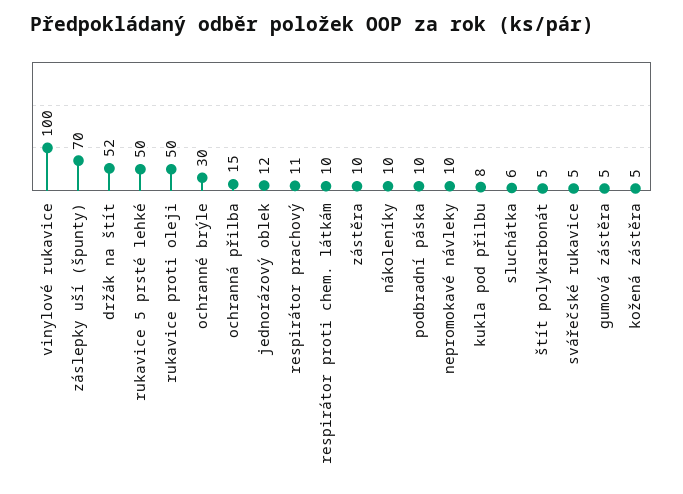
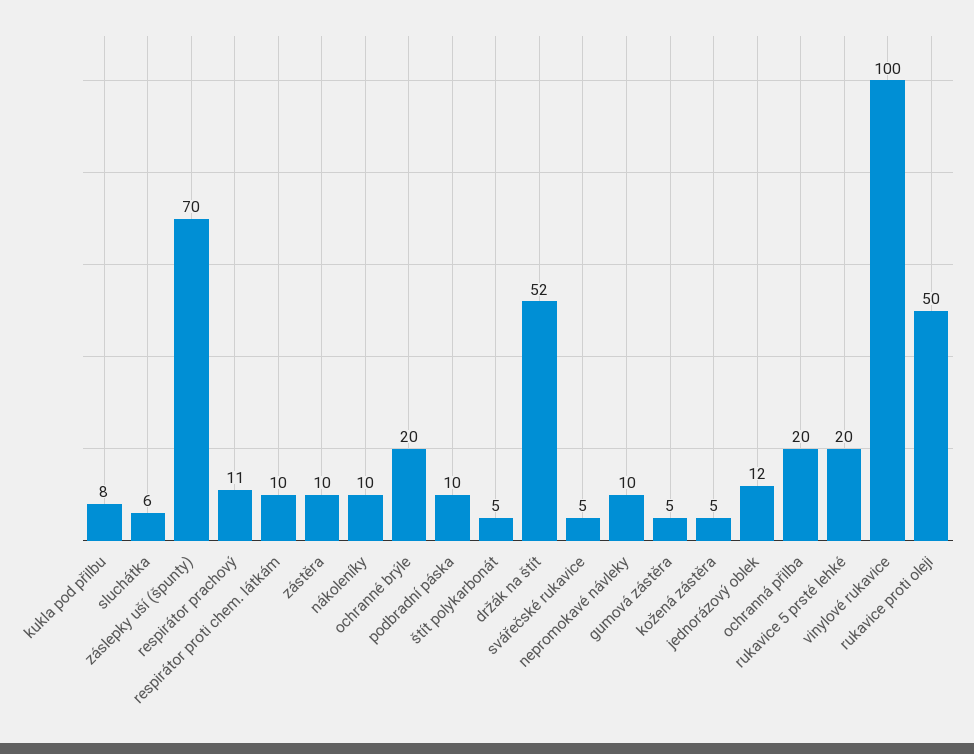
rukavice 5 prsté lehké: 50 -> 20
ochranné brýle: 30 -> 20
ochranná přilba: 15 -> 20

